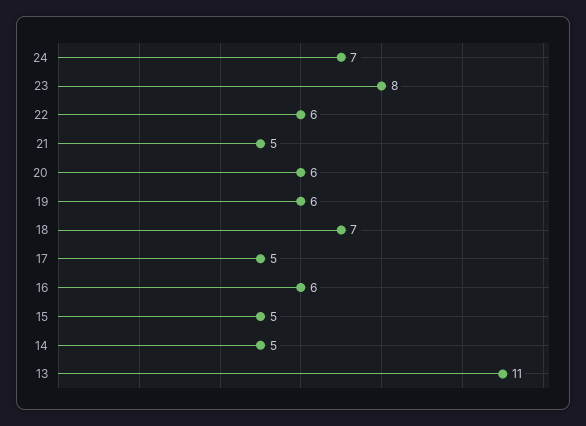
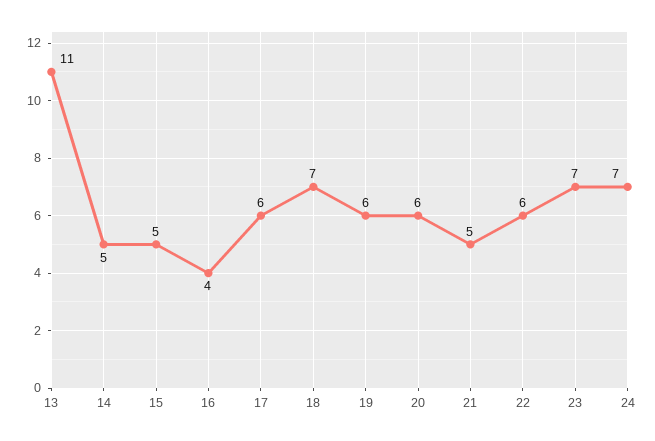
23: 8 -> 7
17: 5 -> 6
16: 6 -> 4

